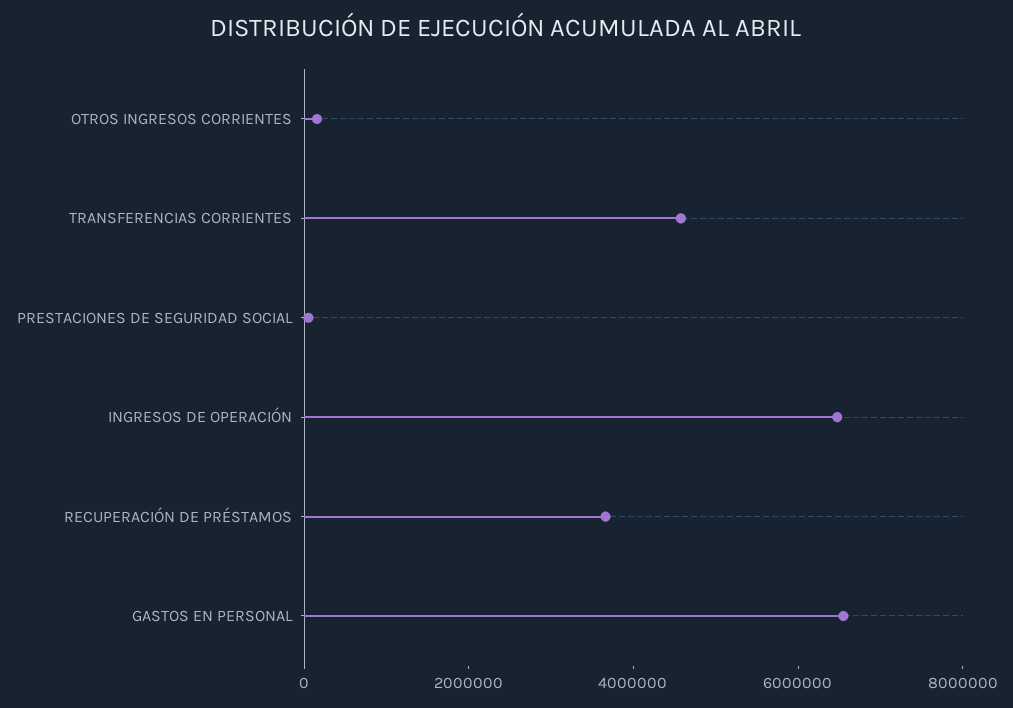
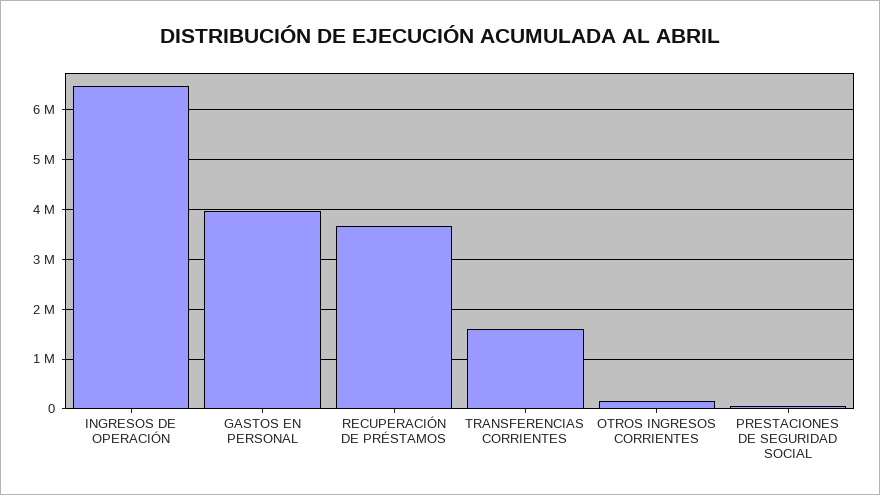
TRANSFERENCIAS CORRIENTES: 4500000 -> 1600000
GASTOS EN PERSONAL: 6500000 -> 4000000

